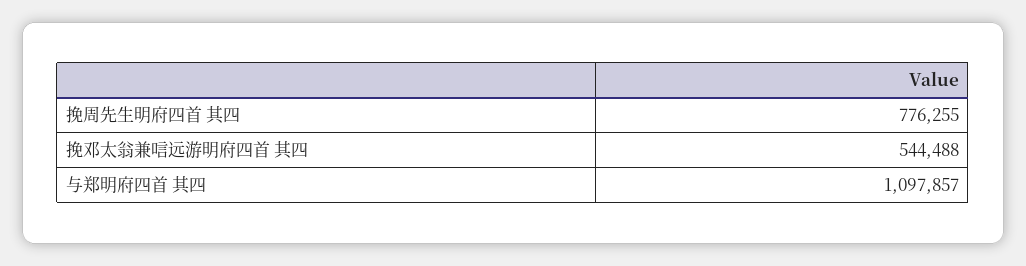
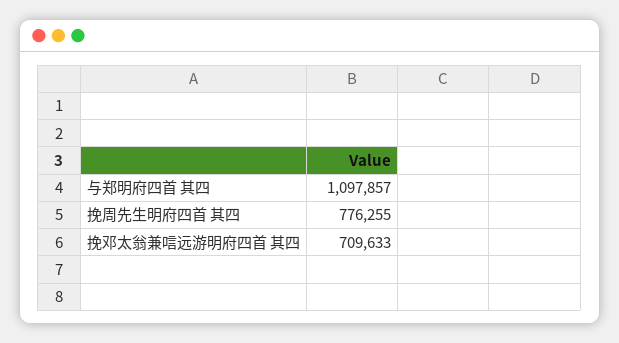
挽邓太翁兼唁远游明府四首 其四: 544488 -> 709633

